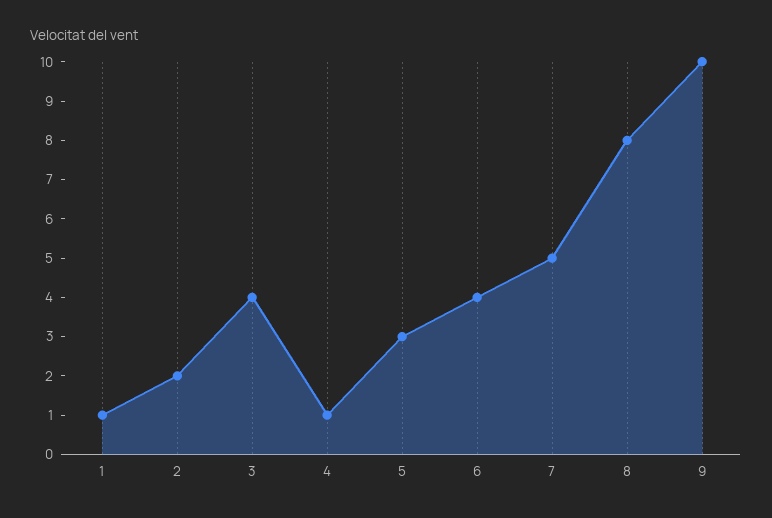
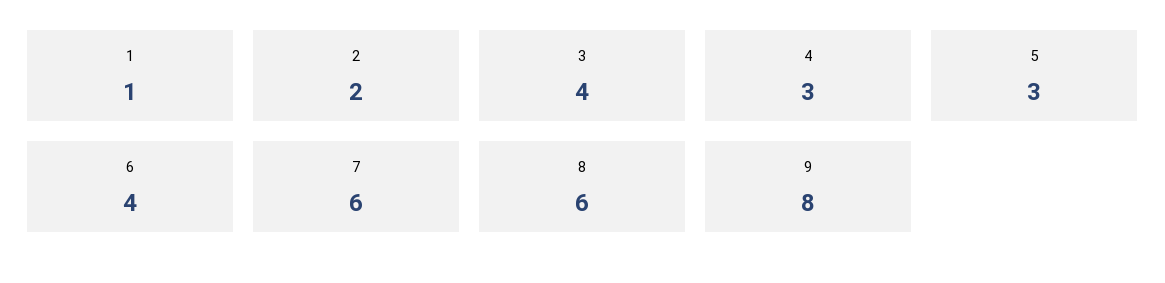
4: 1 -> 3
7: 5 -> 6
8: 8 -> 6
9: 10 -> 8

